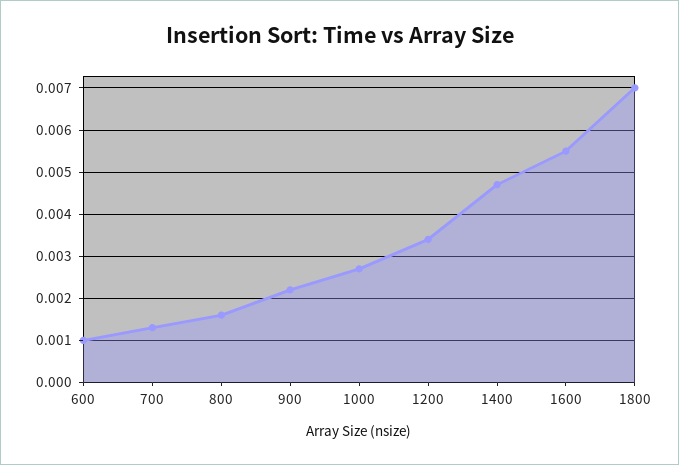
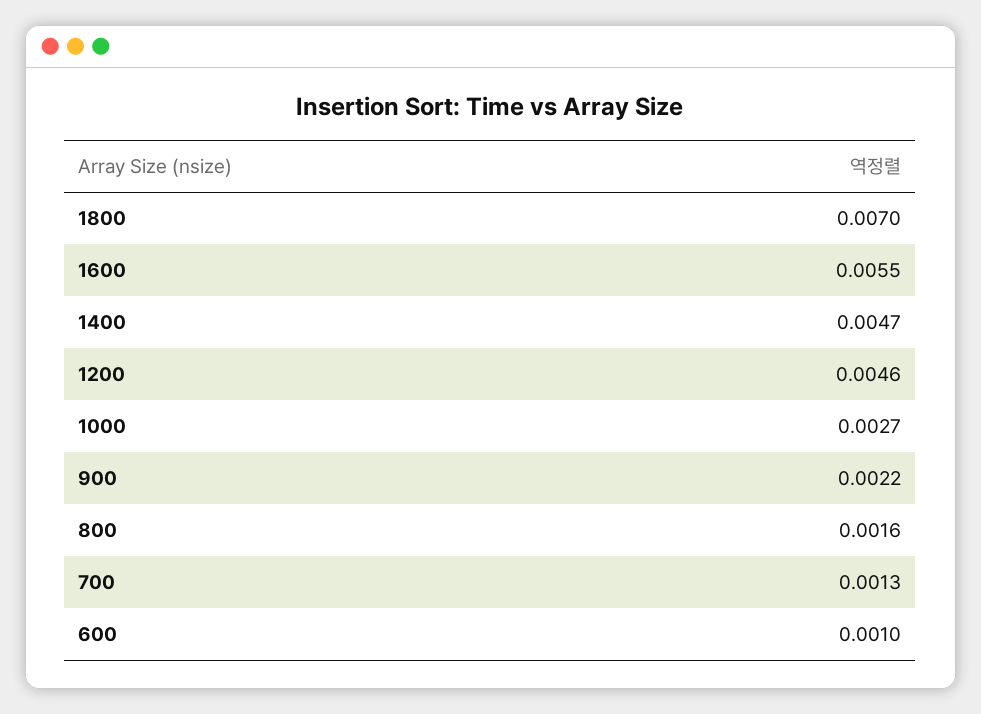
1200: 0.0035 -> 0.0046

